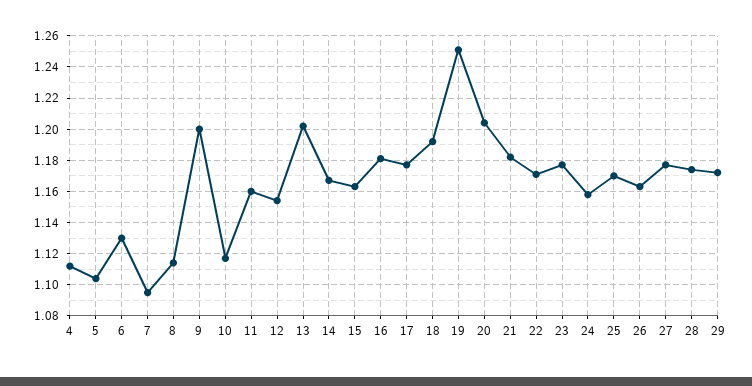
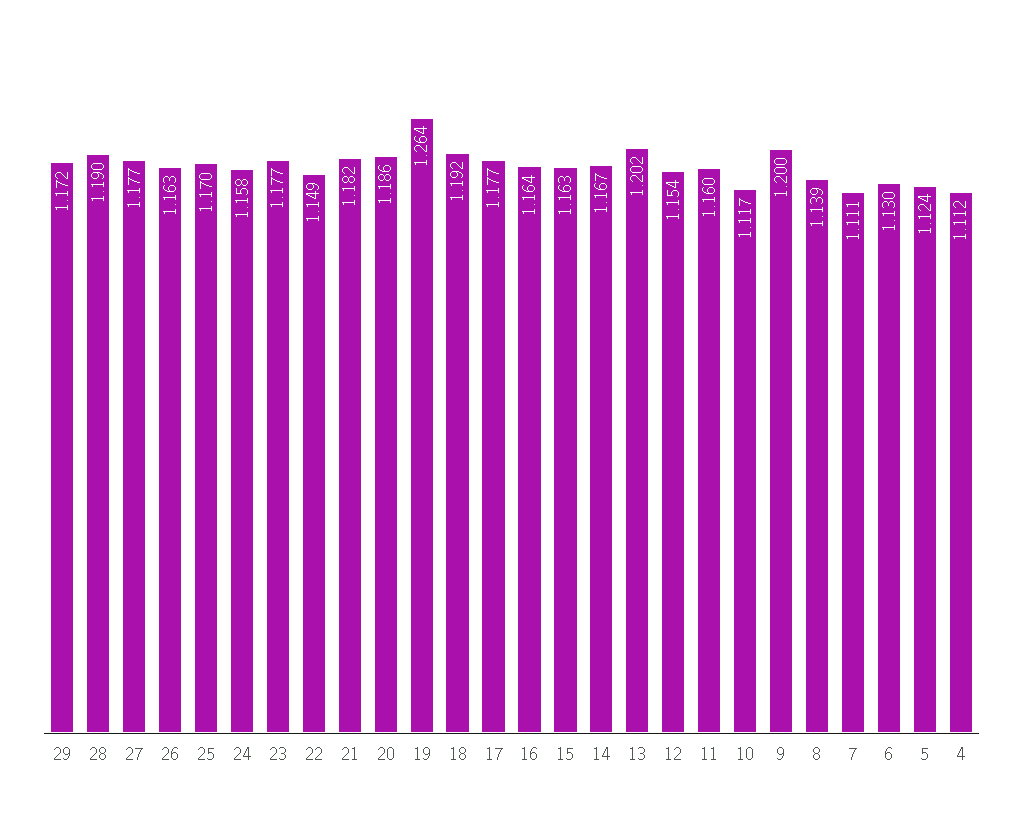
5: 1.105 -> 1.124
7: 1.095 -> 1.111
8: 1.115 -> 1.139
16: 1.18 -> 1.164
19: 1.25 -> 1.264
20: 1.205 -> 1.186
22: 1.17 -> 1.149
28: 1.175 -> 1.19

